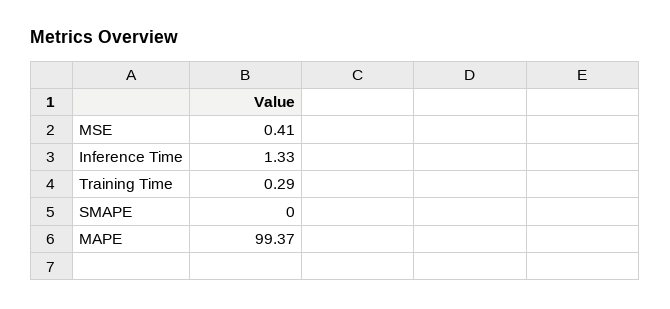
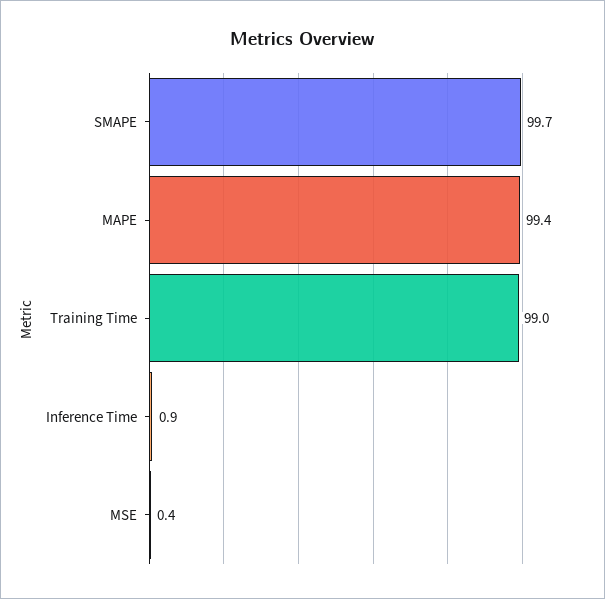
Inference Time: 1.33 -> 0.9
Training Time: 0.29 -> 99
SMAPE: 0 -> 99.7

